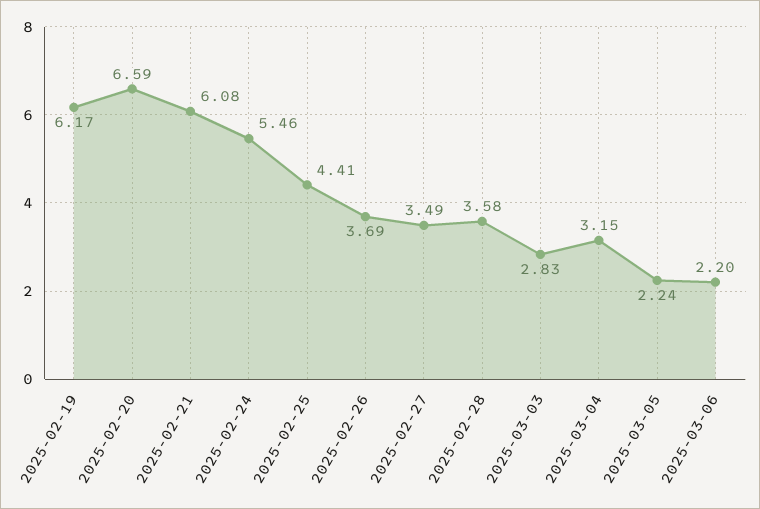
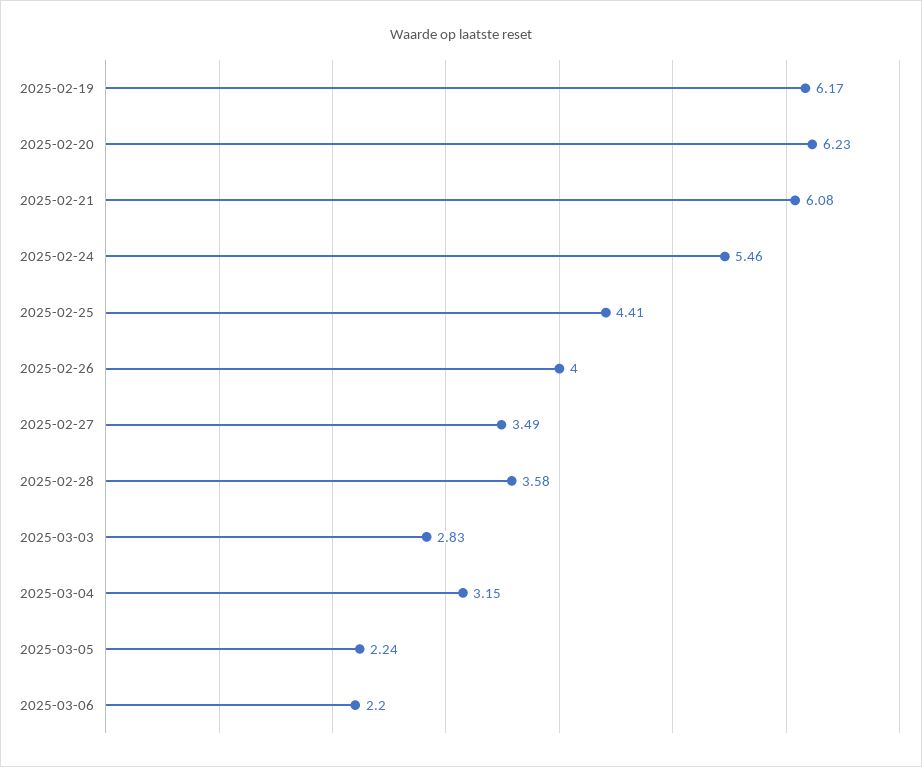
2025-02-20: 6.59 -> 6.23
2025-02-26: 3.69 -> 4

